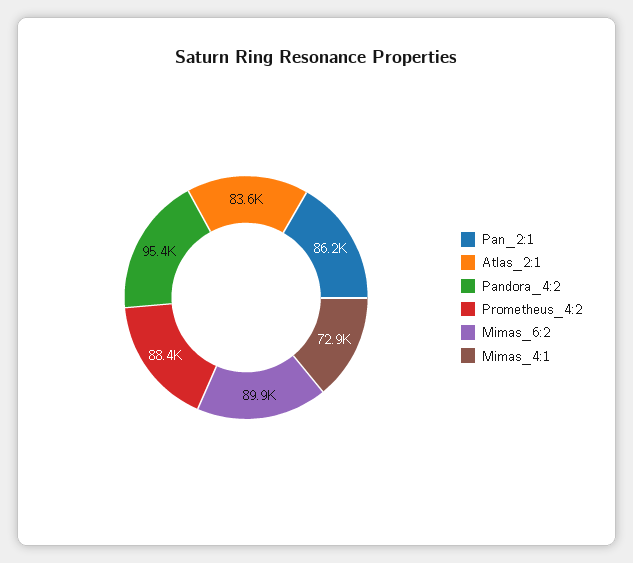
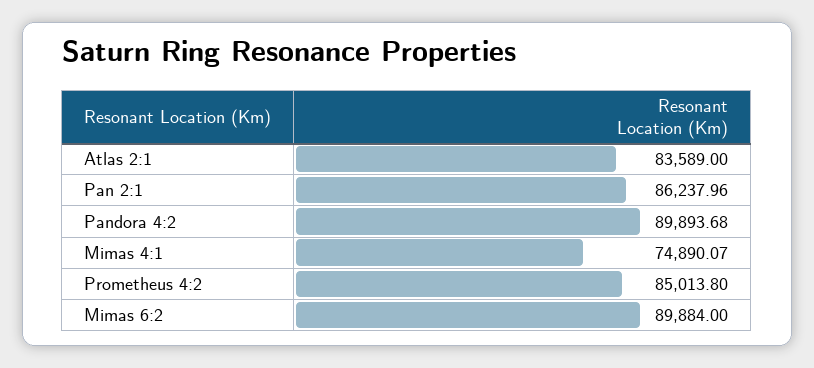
Pandora_4:2: 95400 -> 89893.68
Prometheus_4:2: 88400 -> 85013.8
Mimas_4:1: 72900 -> 74890.07

